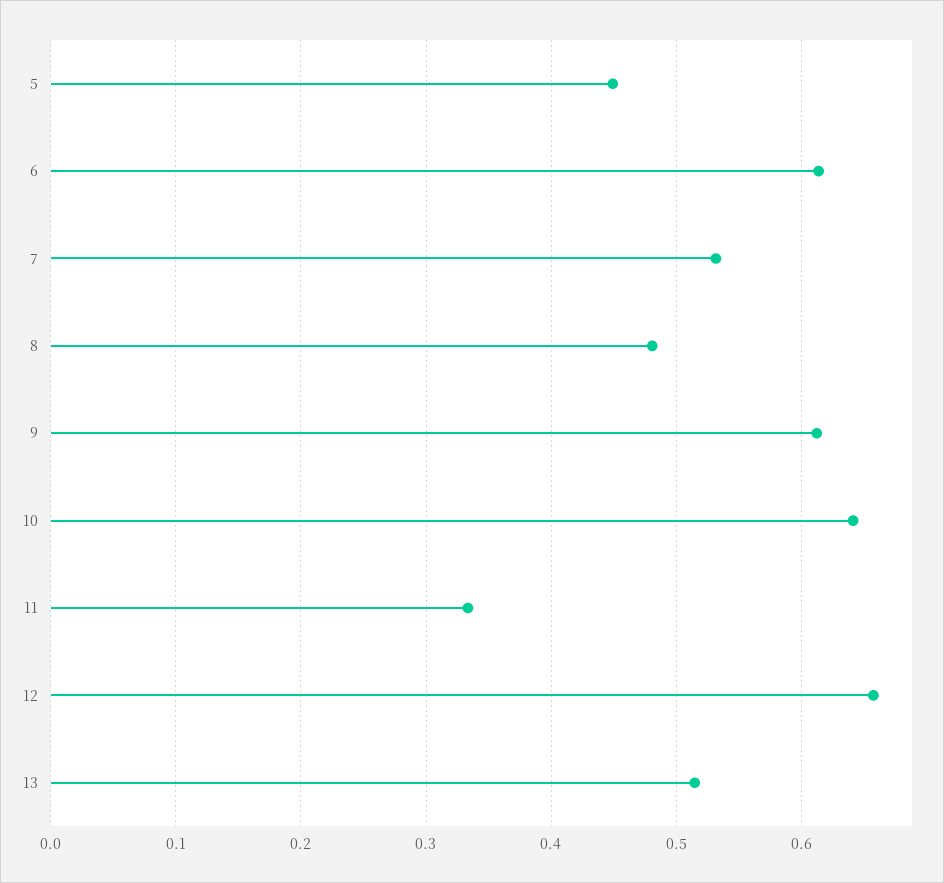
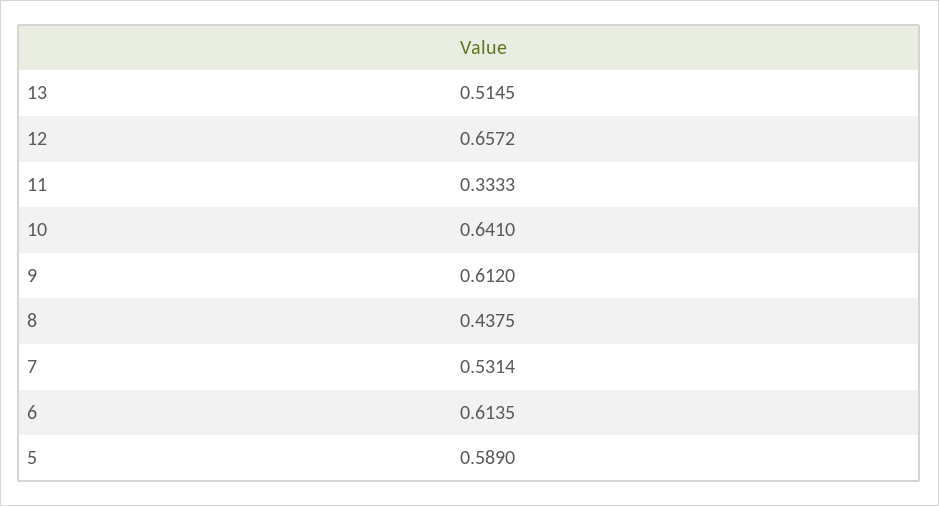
5: 0.45 -> 0.589
8: 0.48 -> 0.4375

